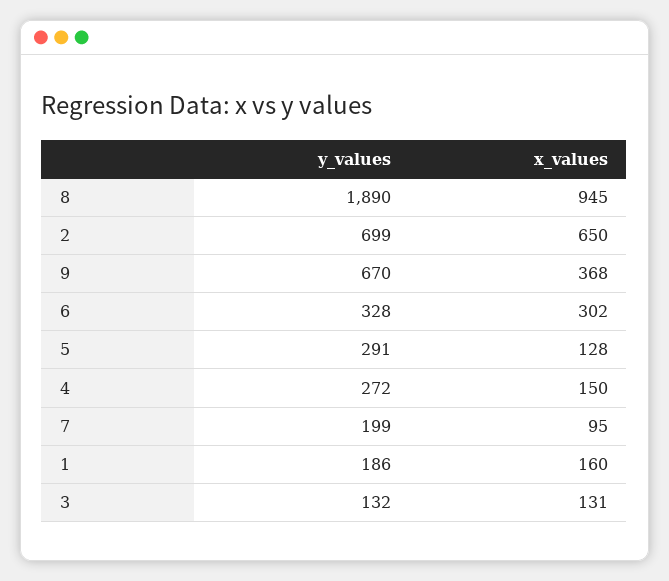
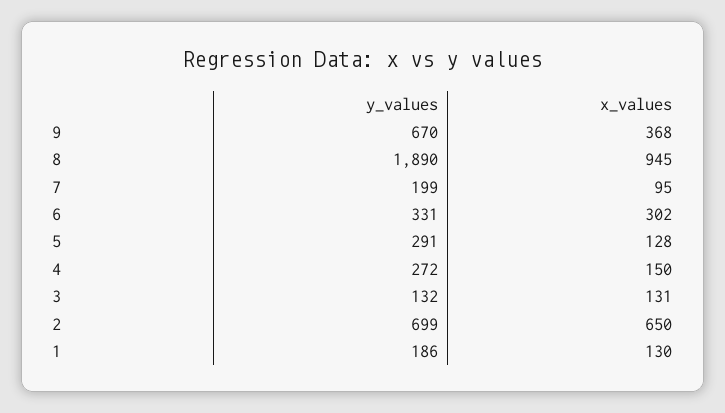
y_values, 6: 328 -> 331
x_values, 1: 160 -> 130

